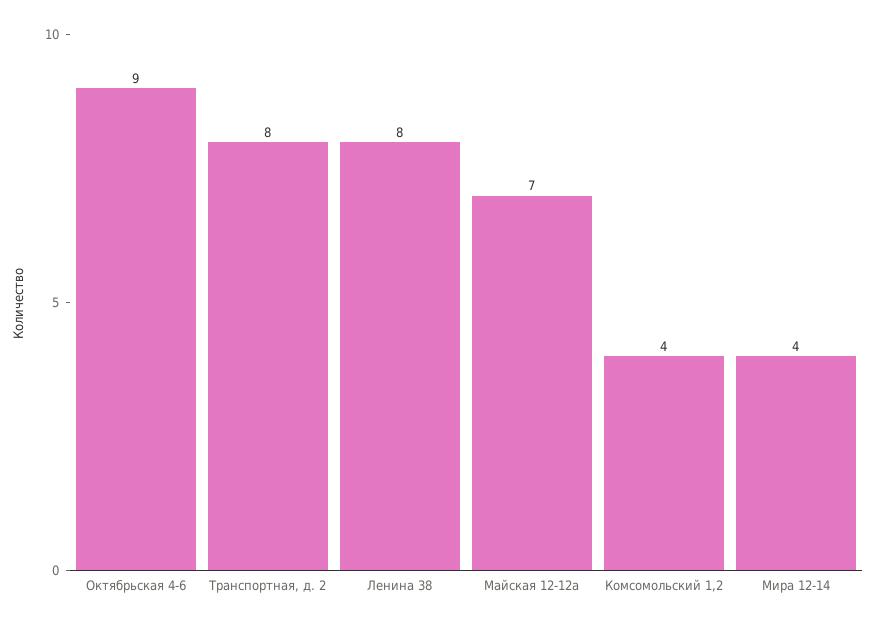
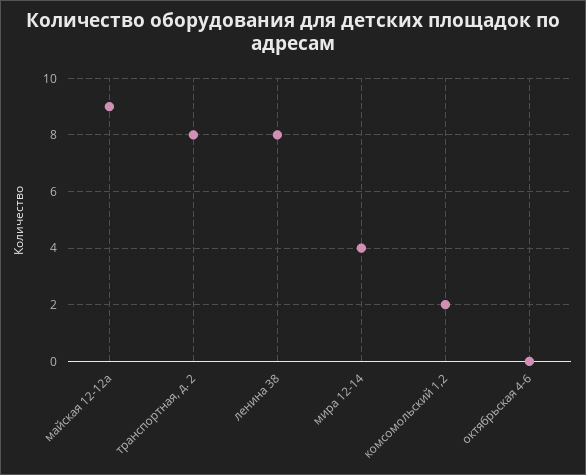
Октябрьская 4-6: 9 -> 0
Майская 12-12а: 7 -> 9
Комсомольский 1,2: 4 -> 2

